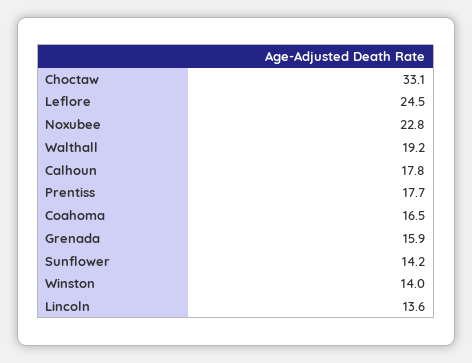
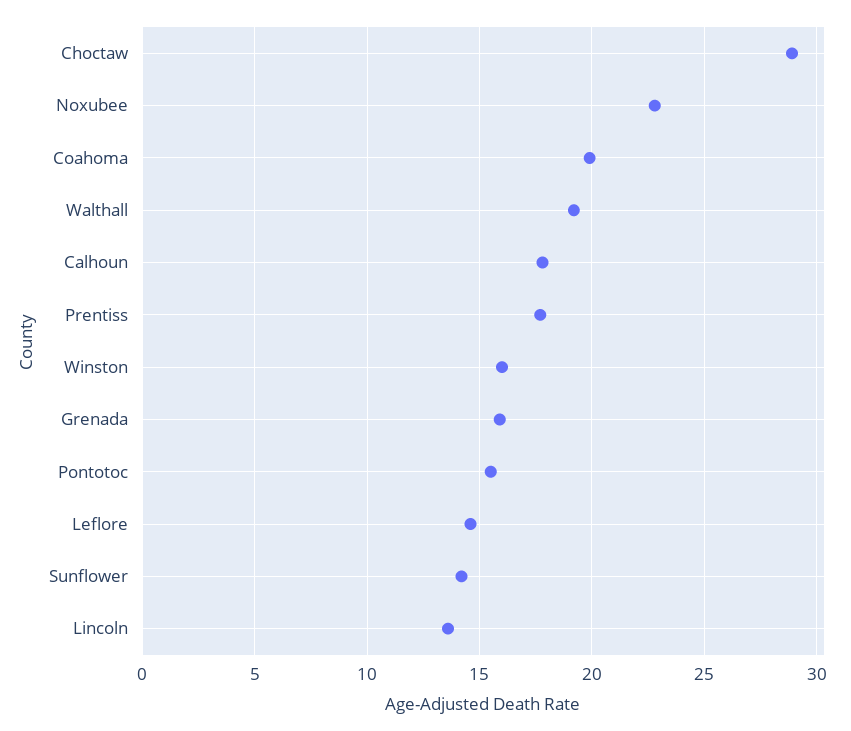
Choctaw: 33.1 -> 29
Leflore: 24.5 -> 14.5
Coahoma: 16.5 -> 20
Winston: 14 -> 16
Pontotoc: none -> 15.5

